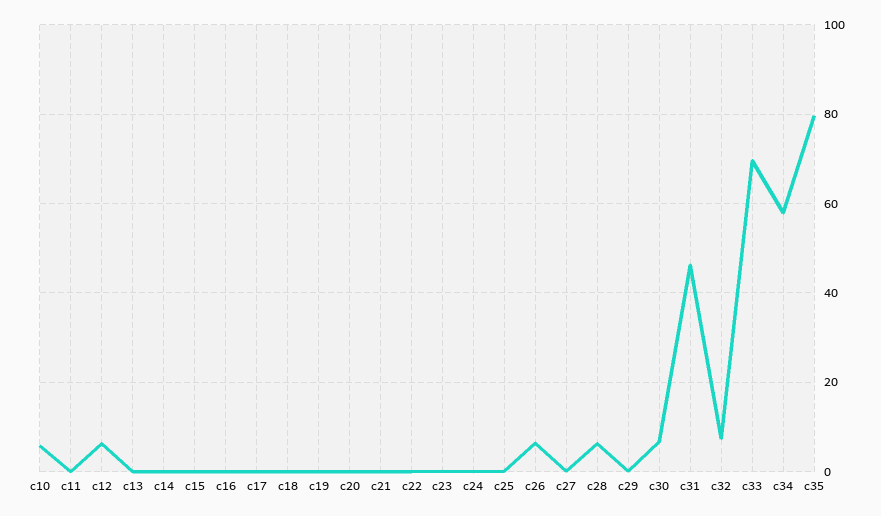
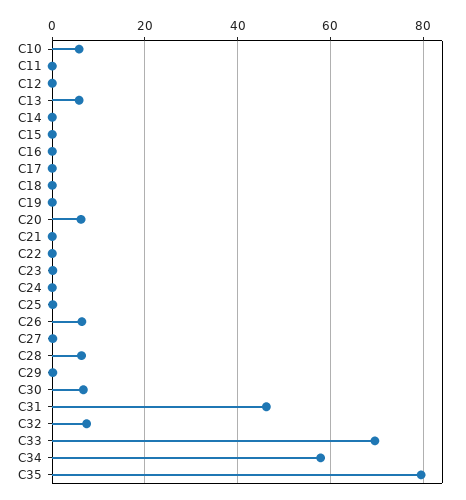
c12: 6 -> 0
c13: 0 -> 6
c20: 0 -> 6

